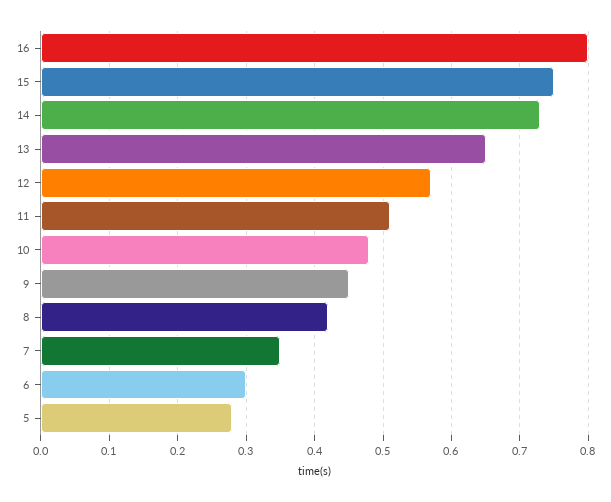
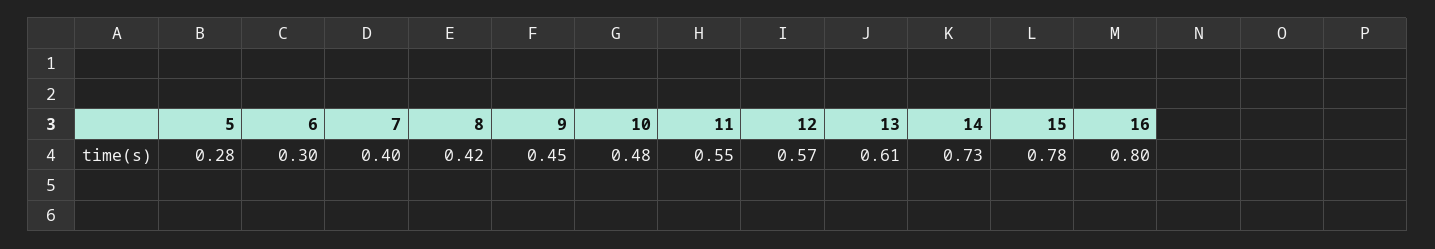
15: 0.75 -> 0.78
13: 0.65 -> 0.61
11: 0.51 -> 0.55
7: 0.35 -> 0.4

